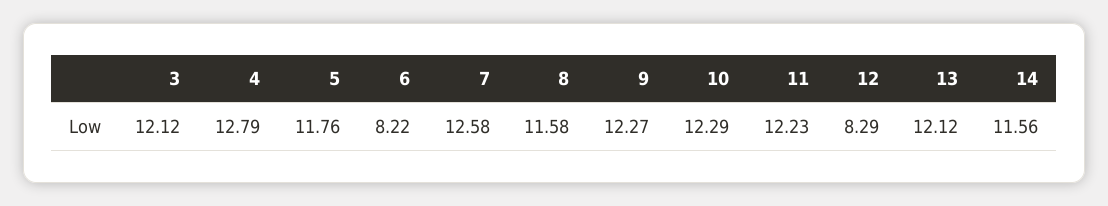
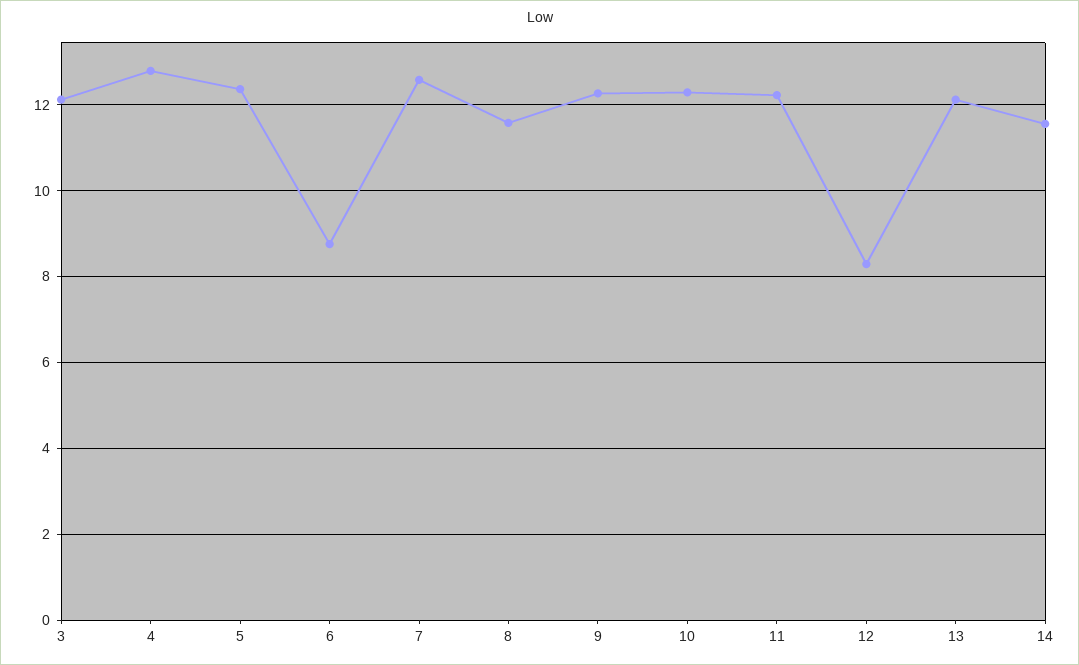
5: 11.76 -> 12.4
6: 8.22 -> 8.8

